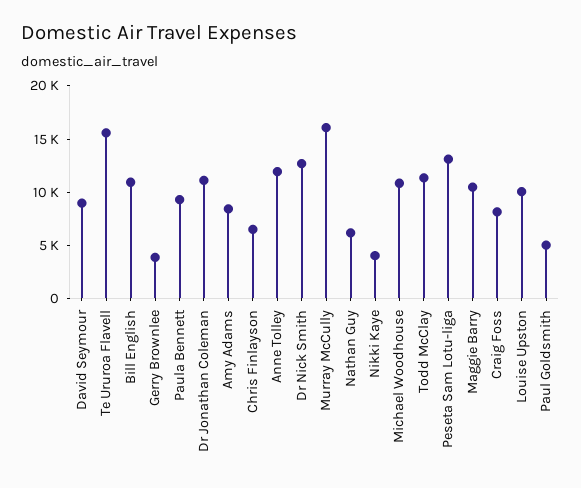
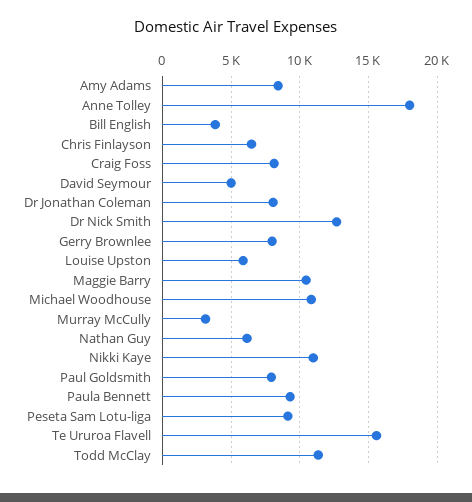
David Seymour: 9000 -> 5000
Bill English: 11000 -> 4000
Gerry Brownlee: 4000 -> 8000
Dr Jonathan Coleman: 11000 -> 8000
Anne Tolley: 12000 -> 18000
Murray McCully: 16000 -> 3000
Nikki Kaye: 4000 -> 11000
Peseta Sam Lotu-liga: 13000 -> 9000
Louise Upston: 10000 -> 6000
Paul Goldsmith: 5000 -> 8000

